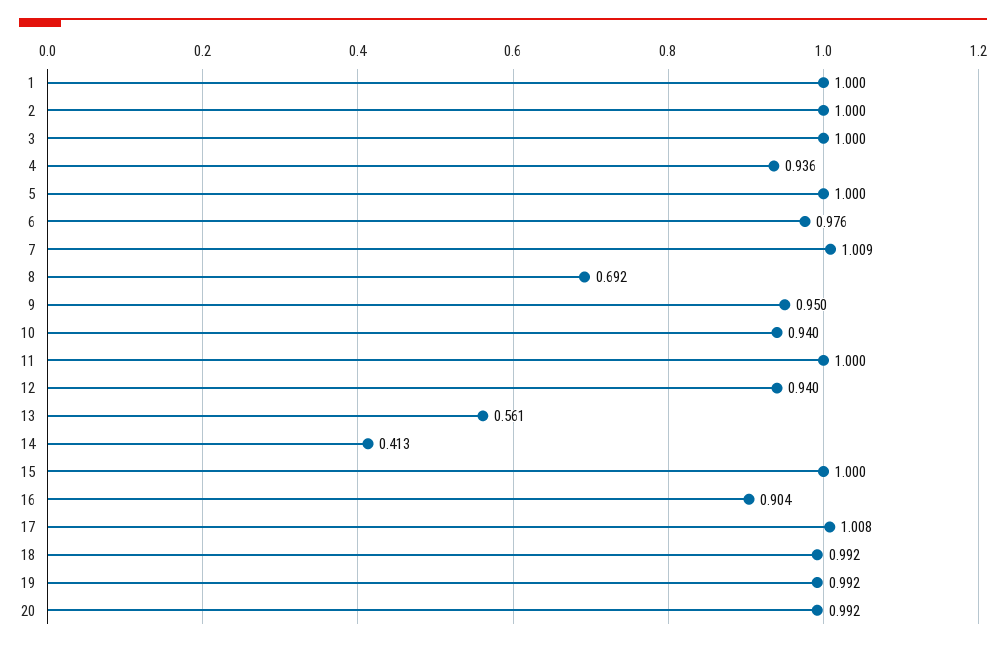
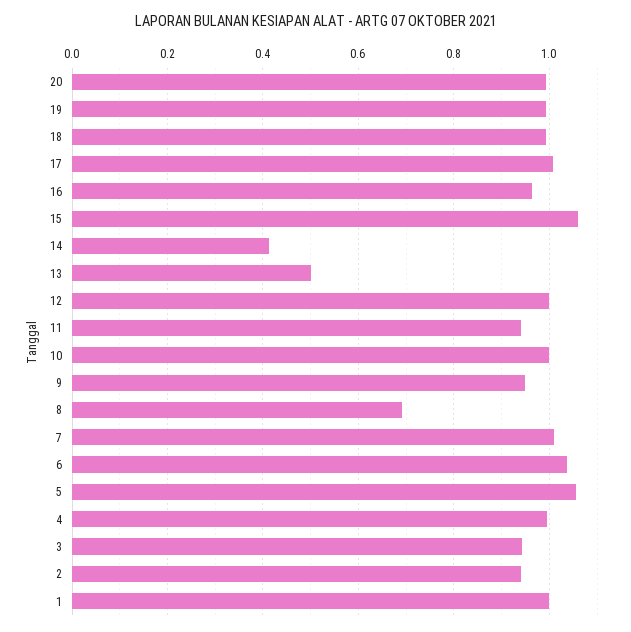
2: 1 -> 0.94
3: 1 -> 0.94
4: 0.936 -> 1
5: 1 -> 1.06
6: 0.976 -> 1.04
10: 0.94 -> 1
11: 1 -> 0.94
12: 0.94 -> 1
13: 0.561 -> 0.5
15: 1 -> 1.06
16: 0.904 -> 0.96

